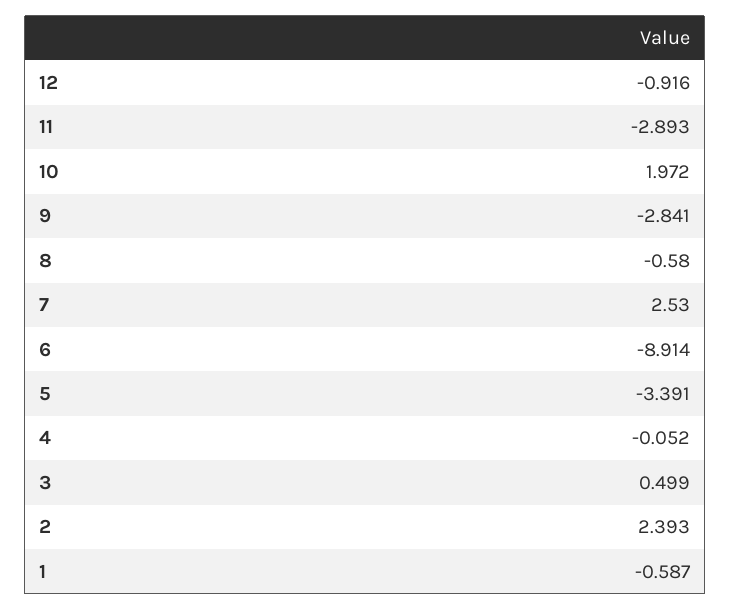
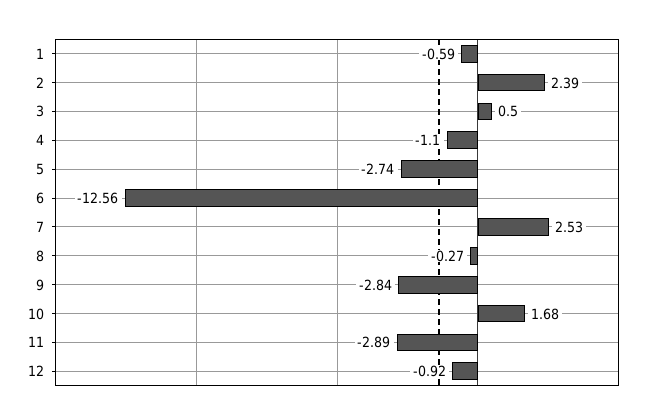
10: 1.972 -> 1.68
8: -0.58 -> -0.27
6: -8.914 -> -12.56
5: -3.391 -> -2.74
4: -0.052 -> -1.1

